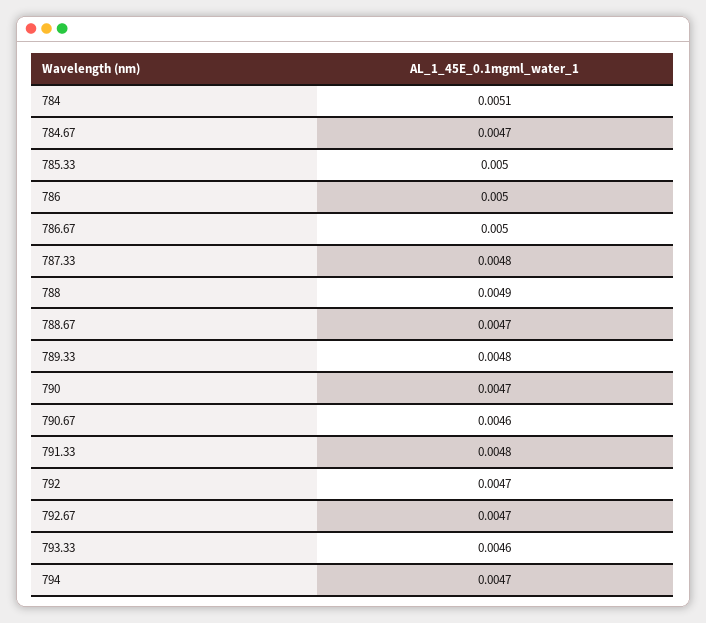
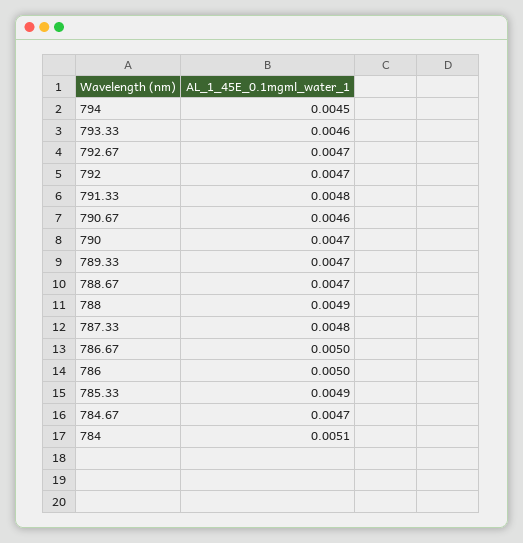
785.33: 0.005 -> 0.0049
789.33: 0.0048 -> 0.0047
794: 0.0047 -> 0.0045

